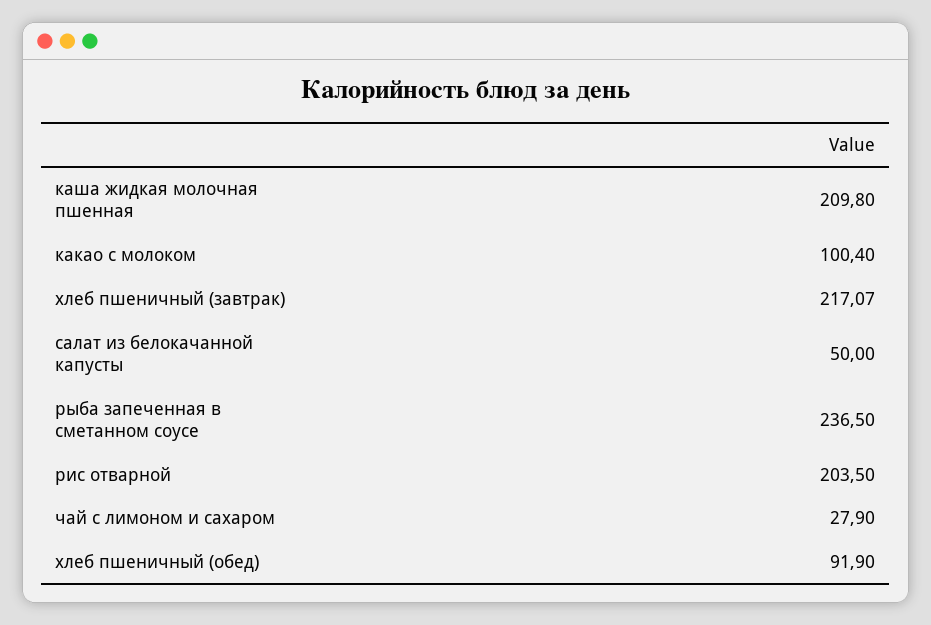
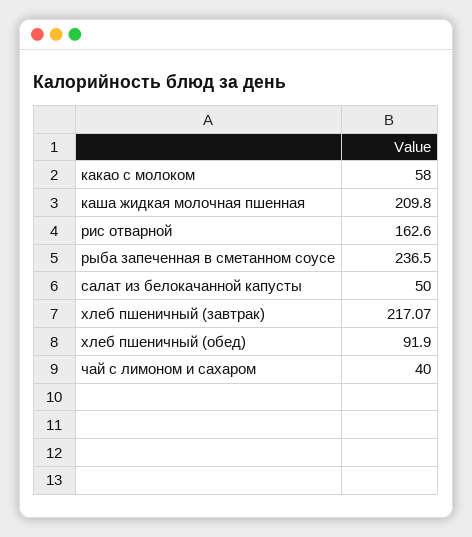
какао с молоком: 100.4 -> 58
рис отварной: 203.5 -> 162.6
чай с лимоном и сахаром: 27.9 -> 40

